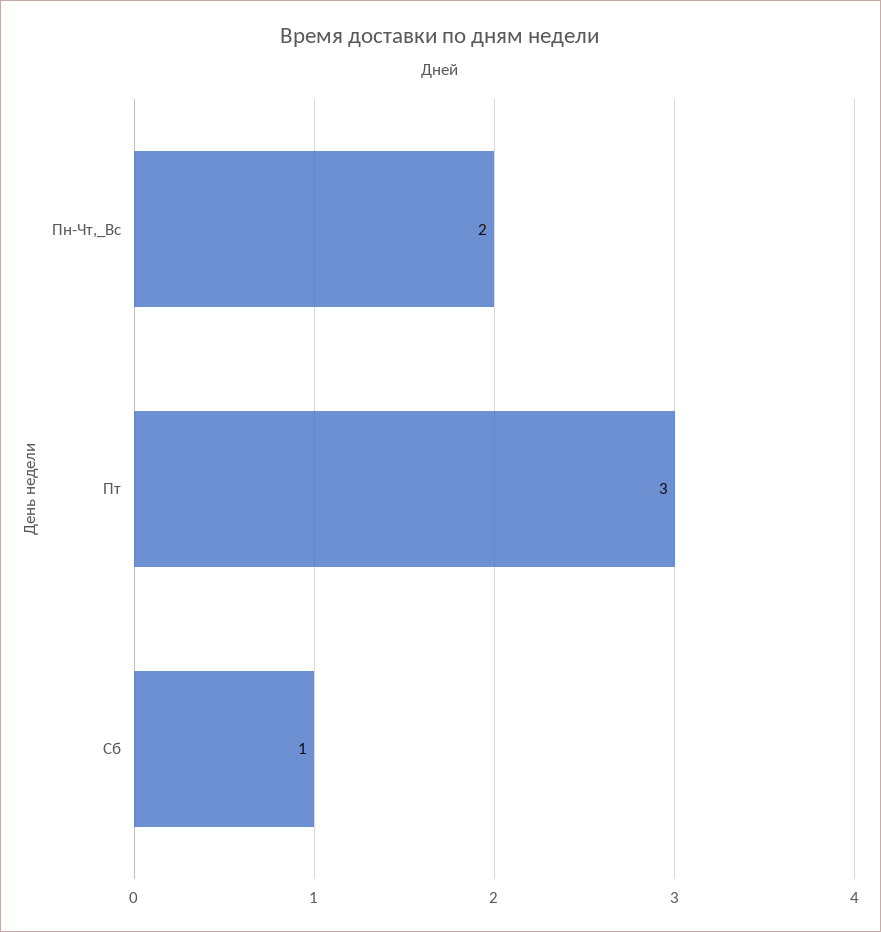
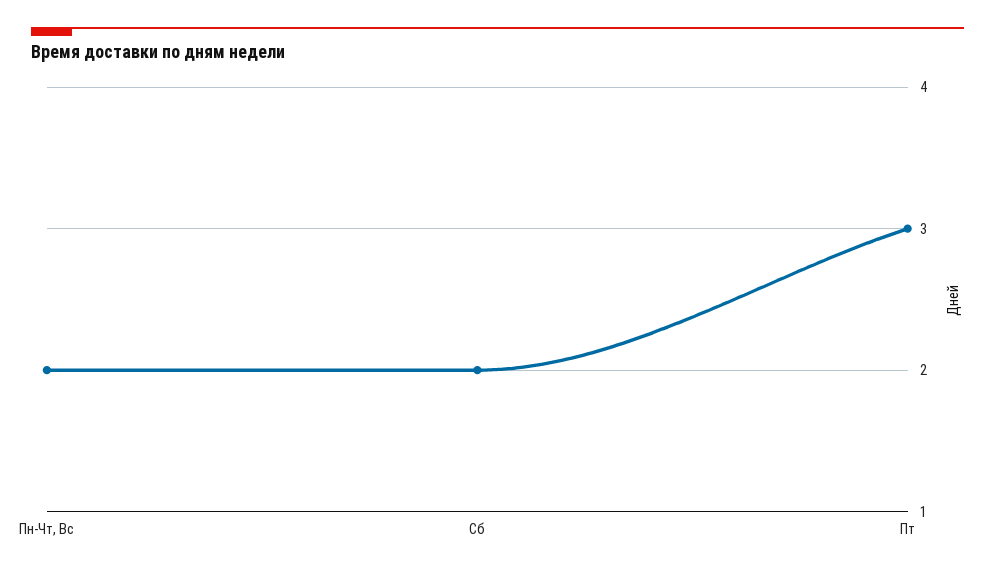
Сб: 1 -> 2

